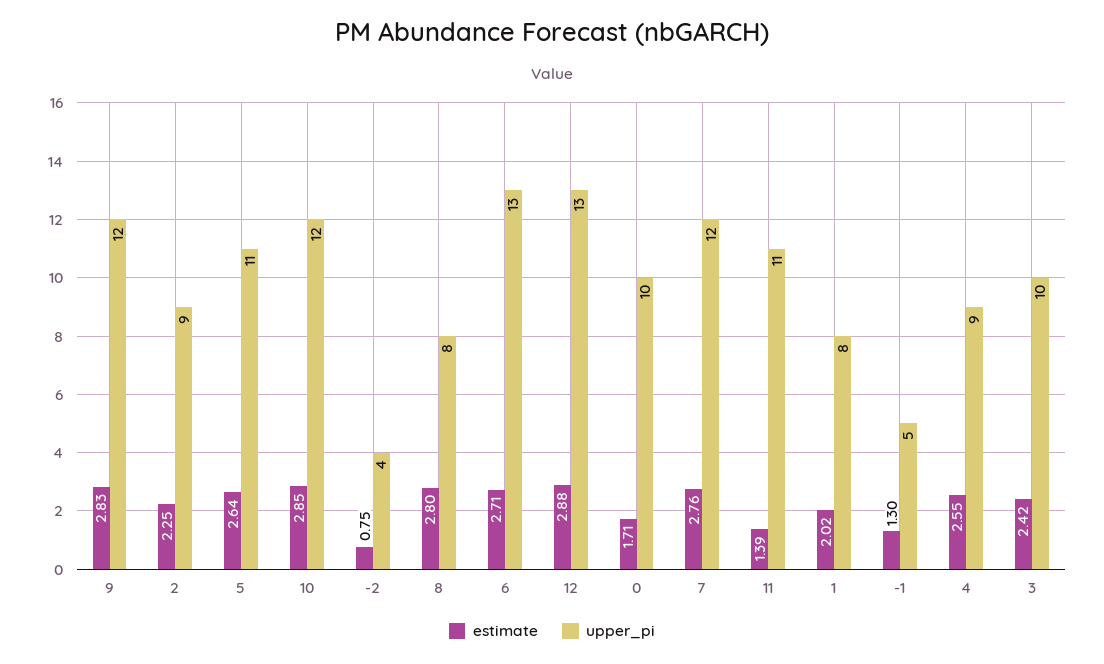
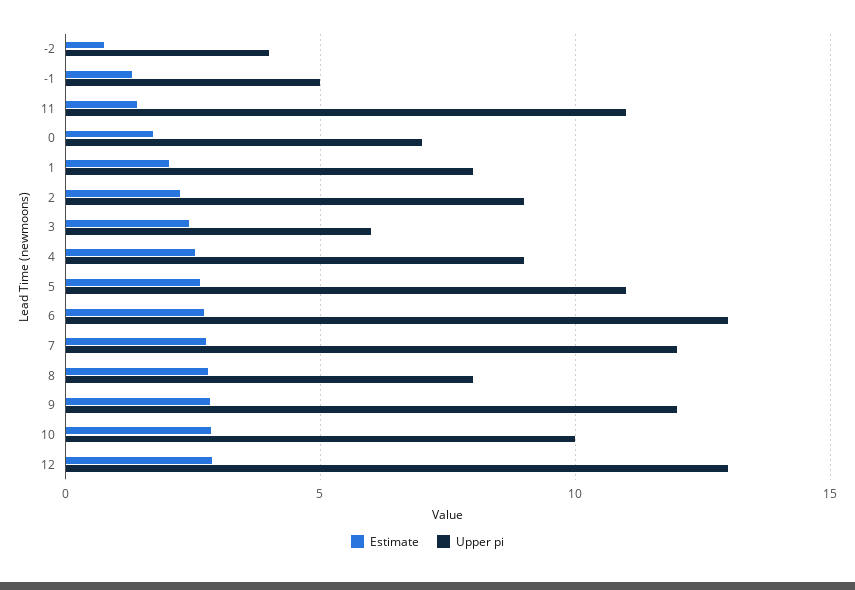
upper_pi, 10: 12 -> 10
upper_pi, 0: 10 -> 7
upper_pi, 3: 10 -> 6

